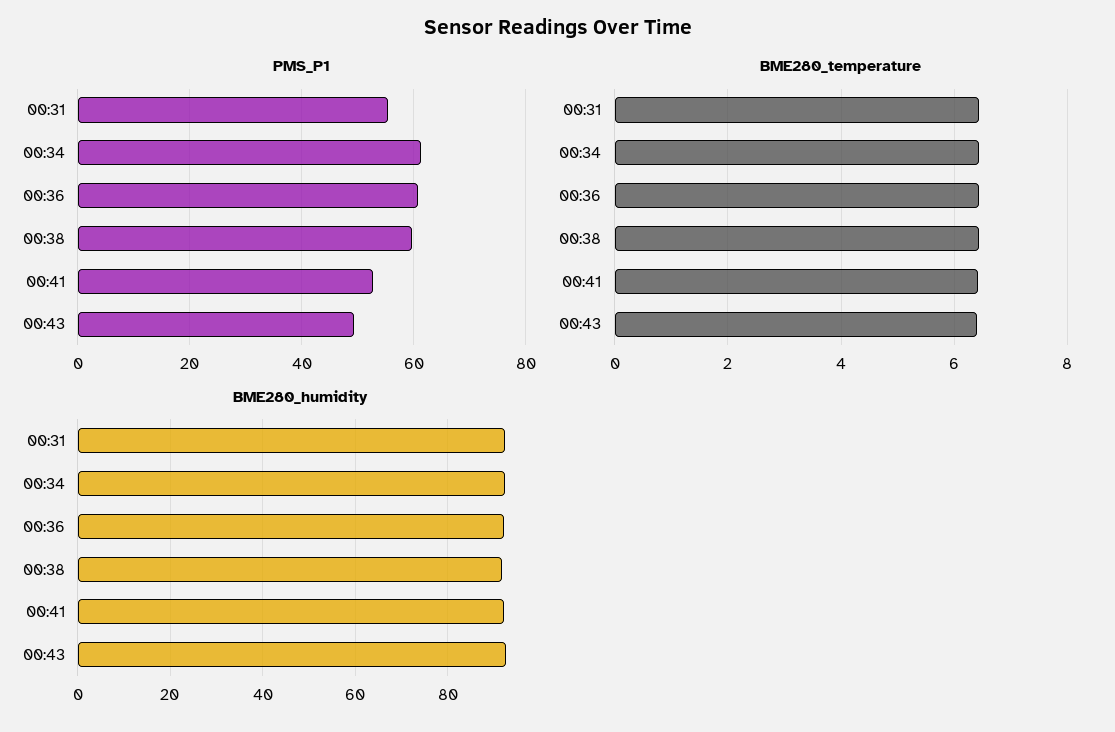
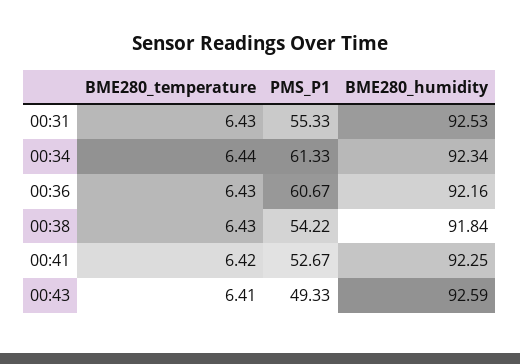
PMS_P1, 00:38: 60 -> 54.22

